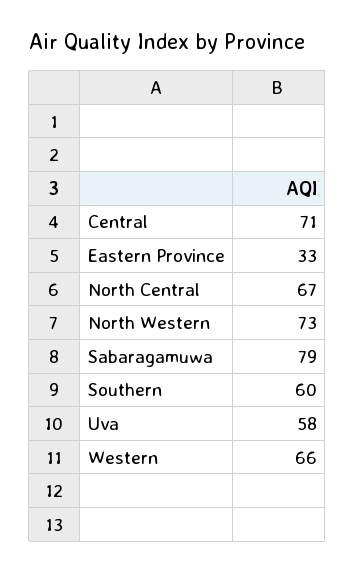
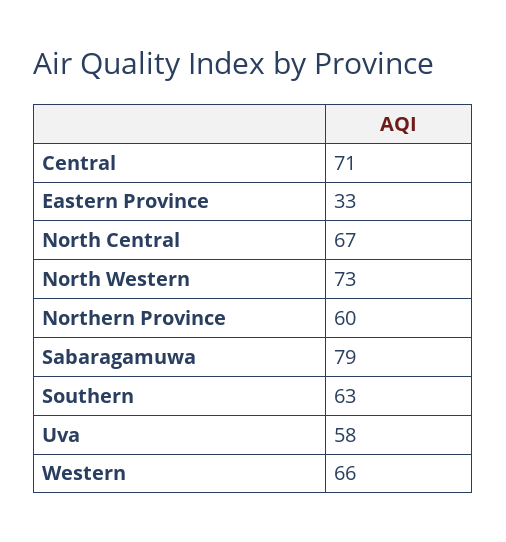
Southern: 60 -> 63
Northern Province: none -> 60

